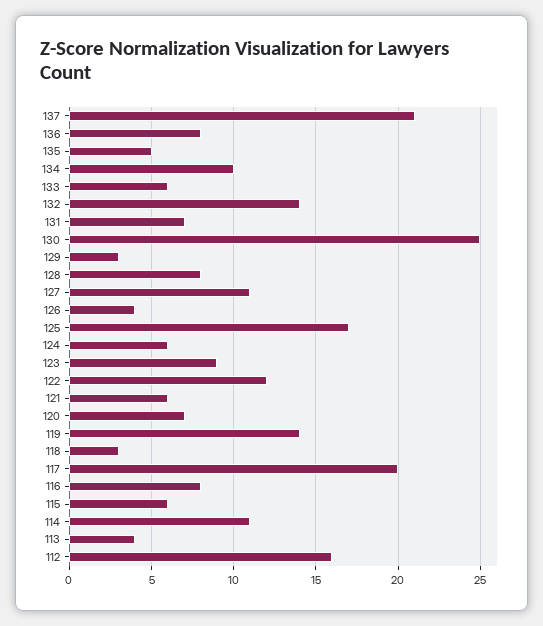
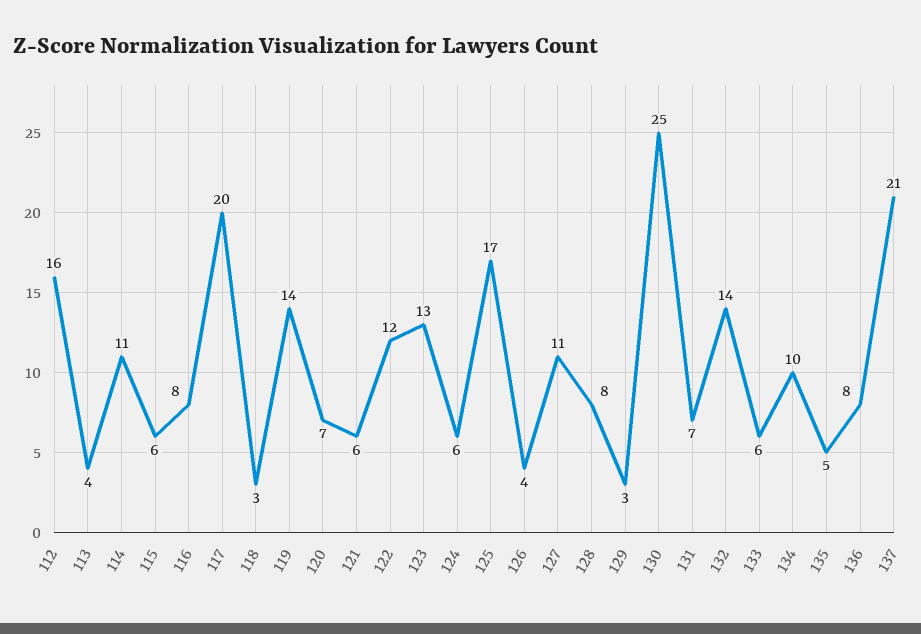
123: 9 -> 13

